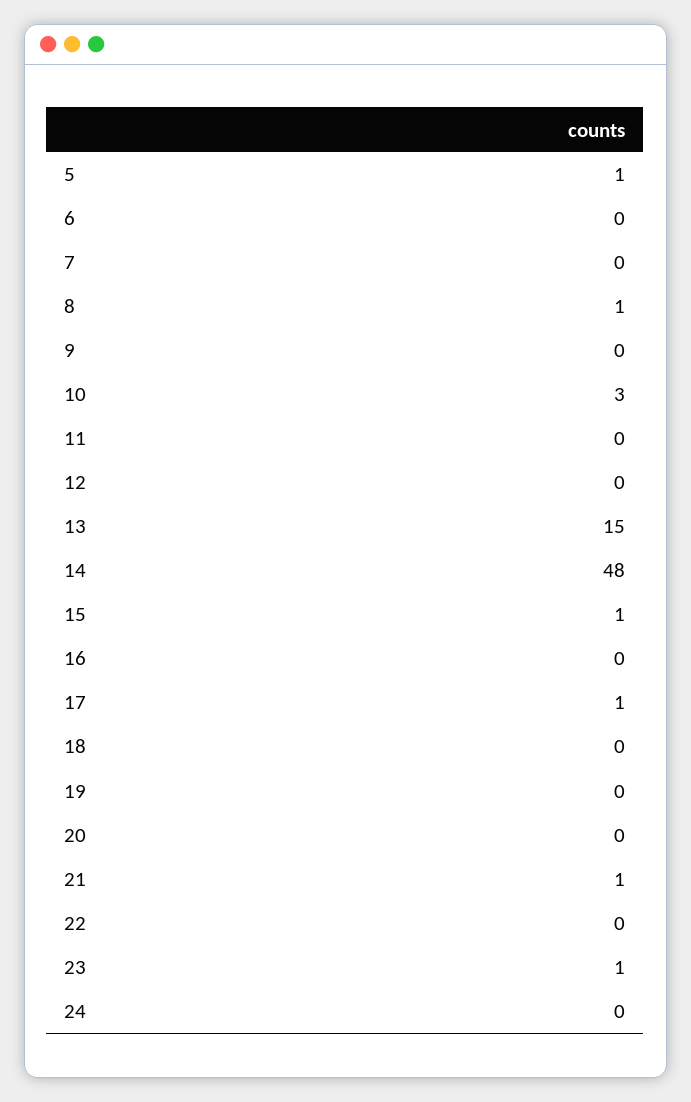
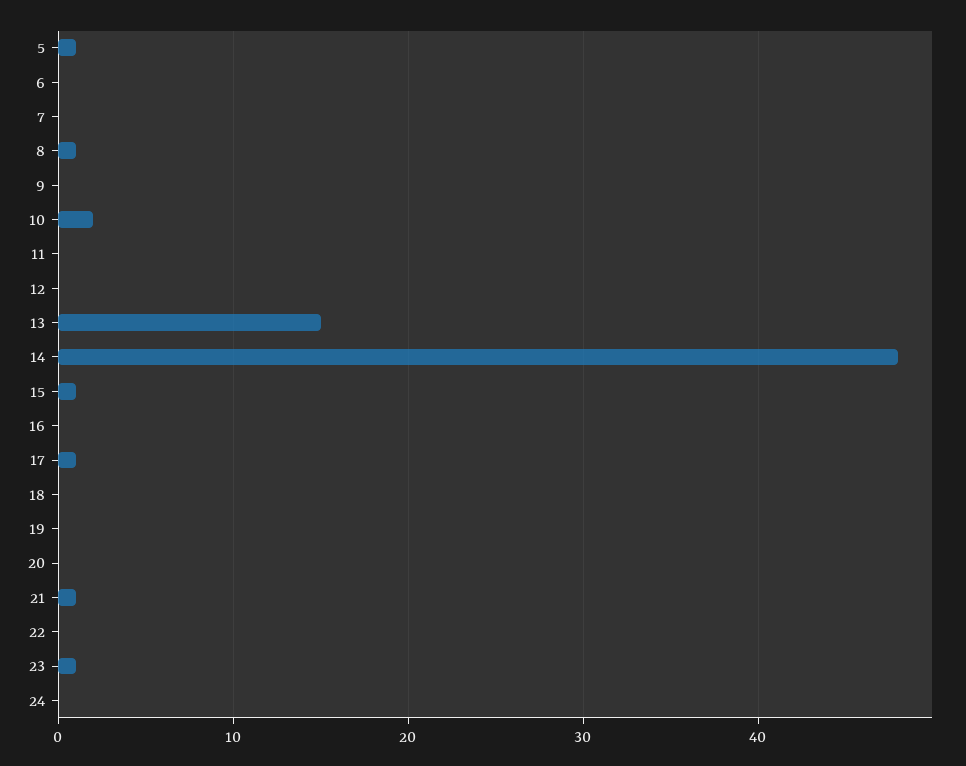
10: 3 -> 2

